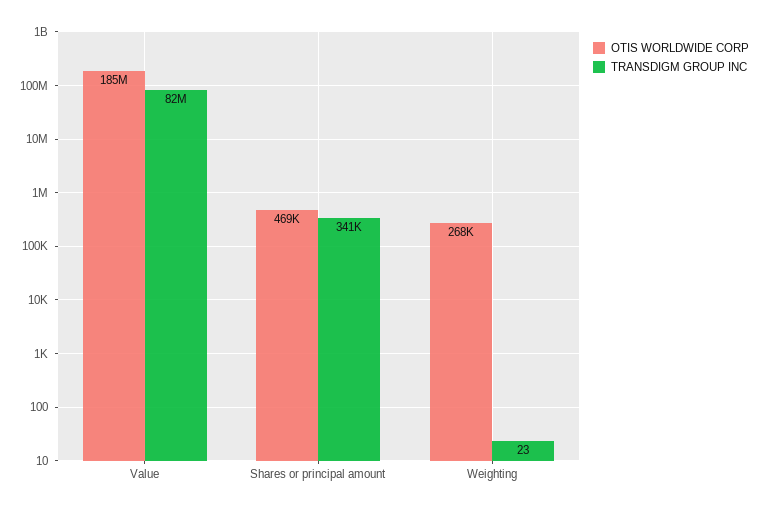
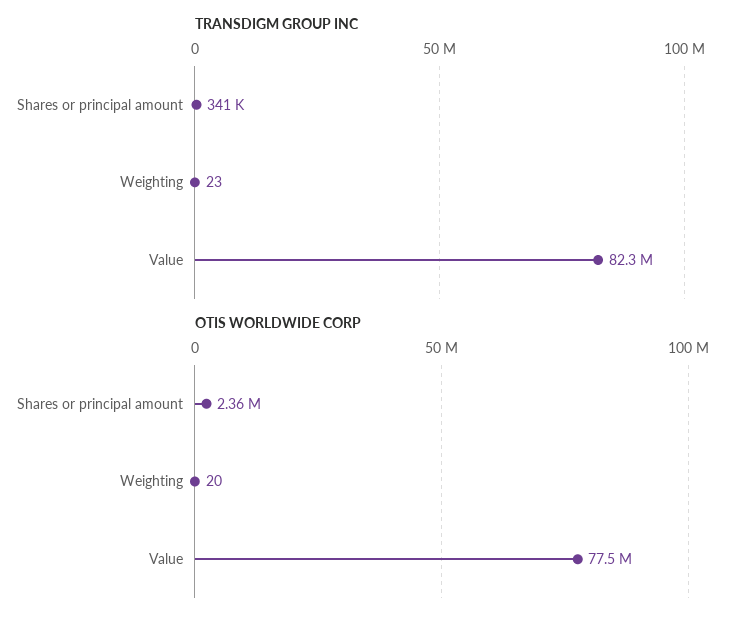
OTIS WORLDWIDE CORP, Value: 185000000 -> 77500000
OTIS WORLDWIDE CORP, Shares or principal amount: 469000 -> 2360000
OTIS WORLDWIDE CORP, Weighting: 268000 -> 20

